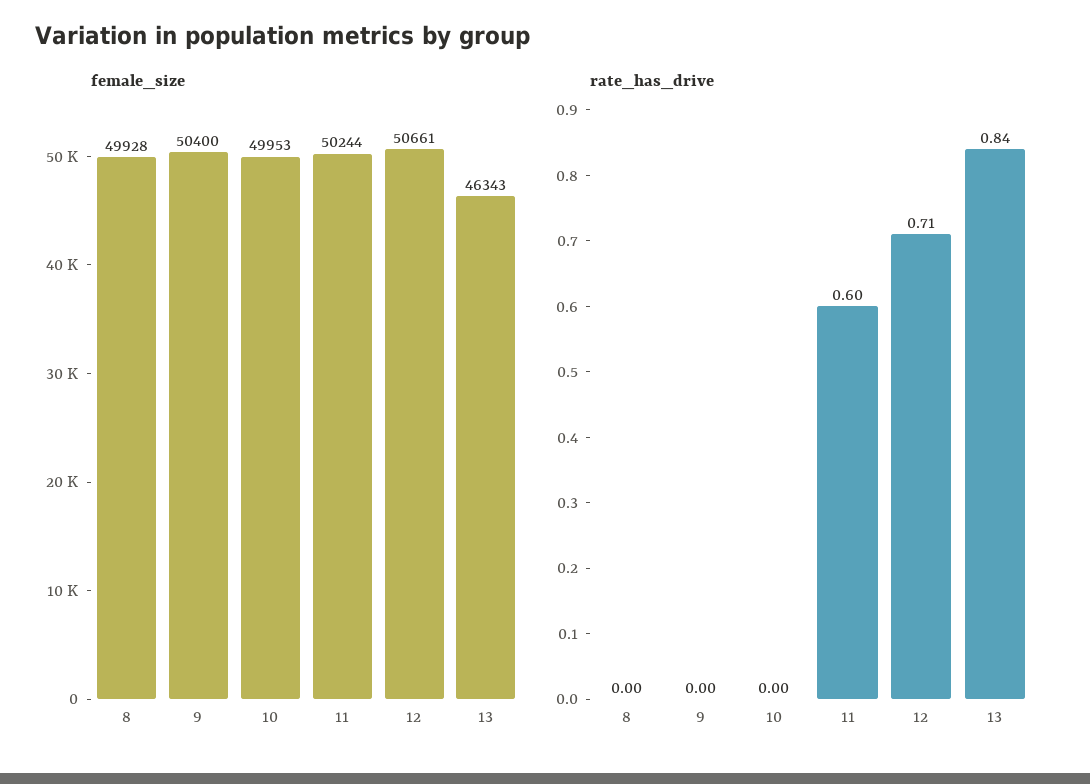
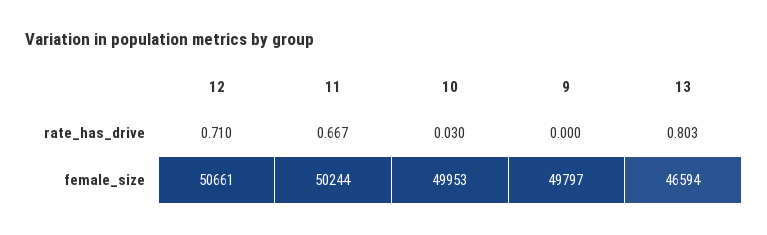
female_size, 8: 49928 -> none
female_size, 9: 50400 -> 49797
female_size, 13: 46343 -> 46594
rate_has_drive, 8: 0 -> none
rate_has_drive, 10: 0 -> 0.03
rate_has_drive, 11: 0.6 -> 0.667
rate_has_drive, 13: 0.84 -> 0.803

